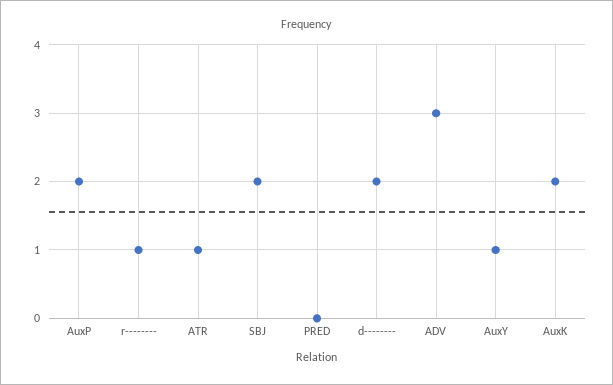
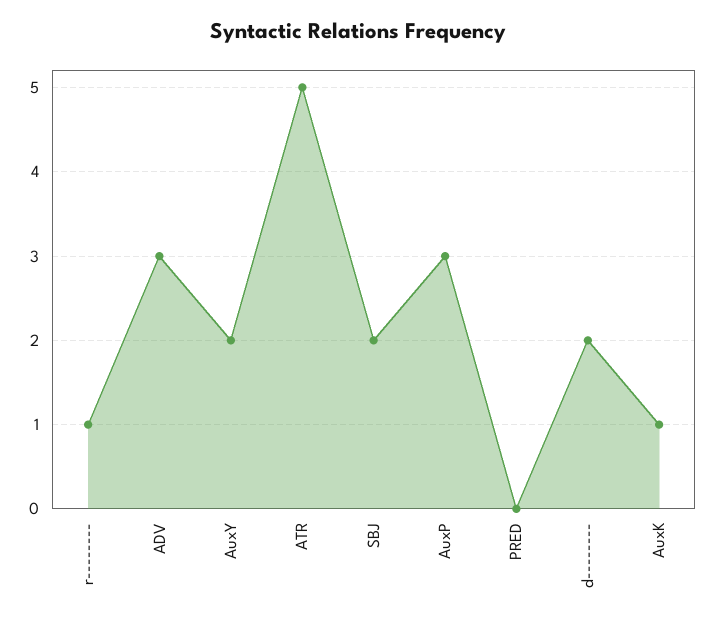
AuxP: 2 -> 3
ATR: 1 -> 5
AuxY: 1 -> 2
AuxK: 2 -> 1

